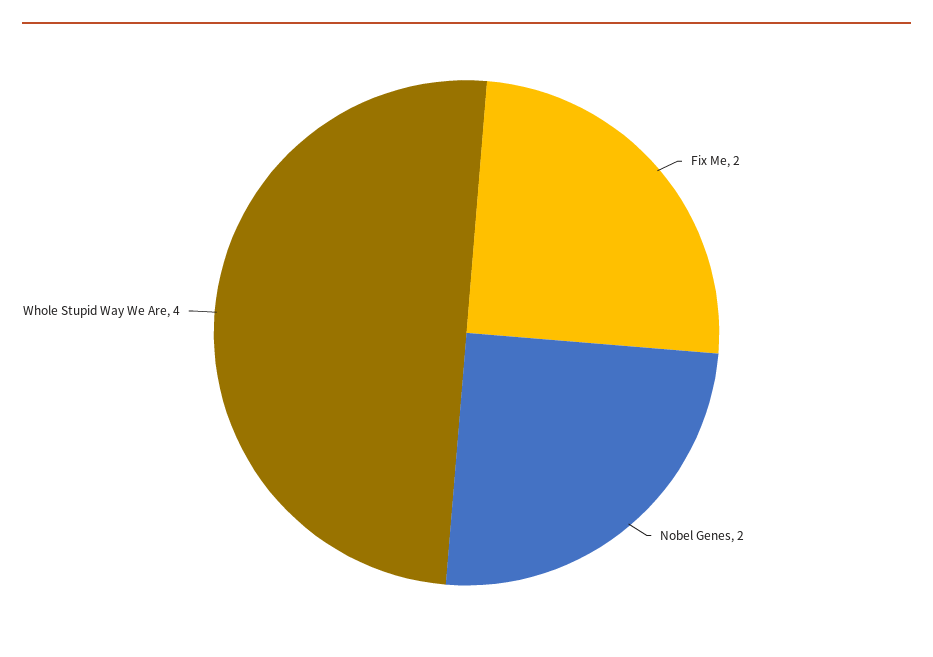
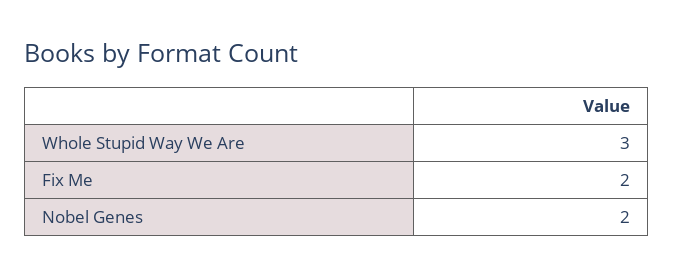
Whole Stupid Way We Are: 4 -> 3

